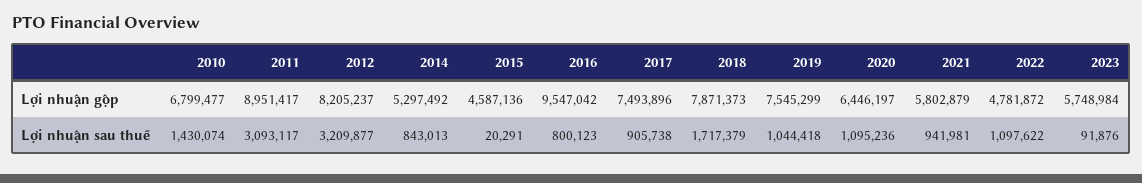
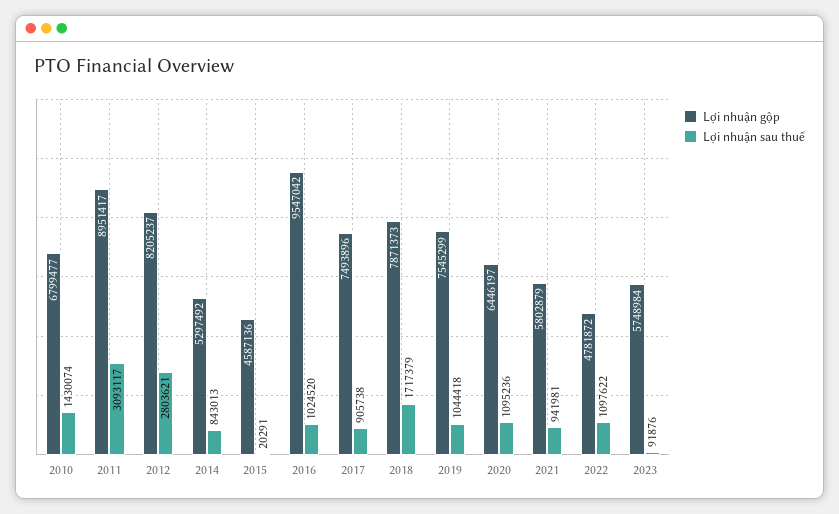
Lợi nhuận sau thuế, 2012: 3209877 -> 2803621
Lợi nhuận sau thuế, 2016: 800123 -> 1024520

